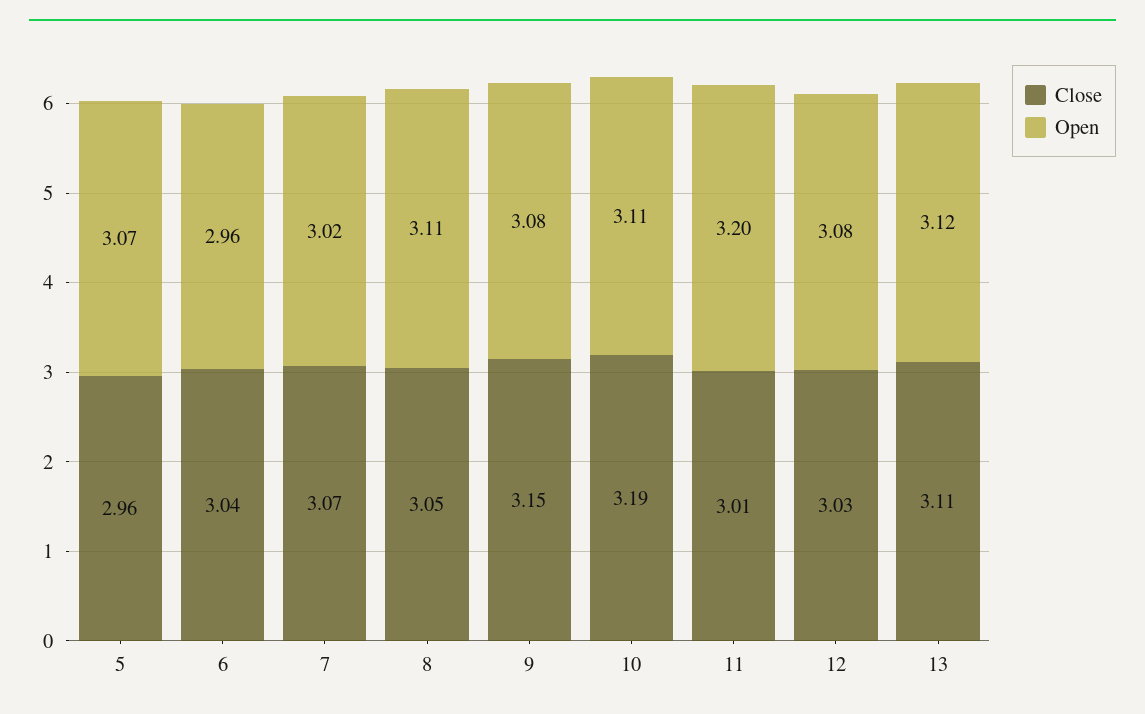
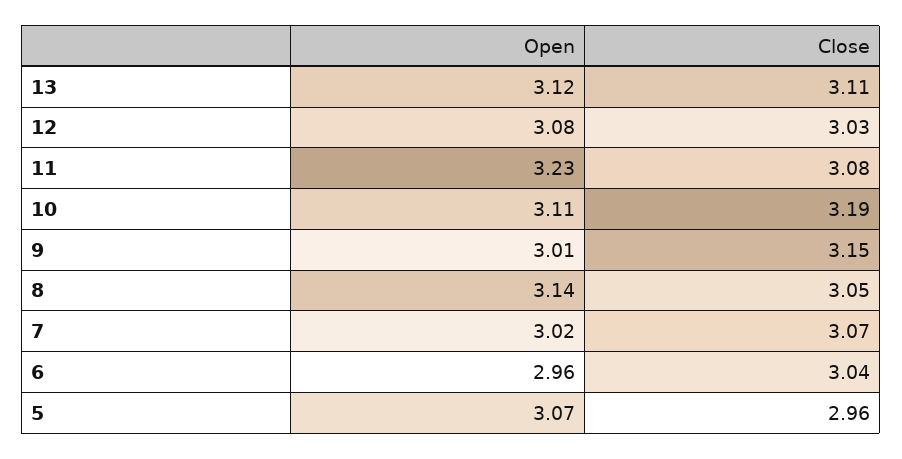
Open, 8: 3.11 -> 3.14
Open, 9: 3.08 -> 3.01
Close, 11: 3.01 -> 3.08
Open, 11: 3.2 -> 3.23

